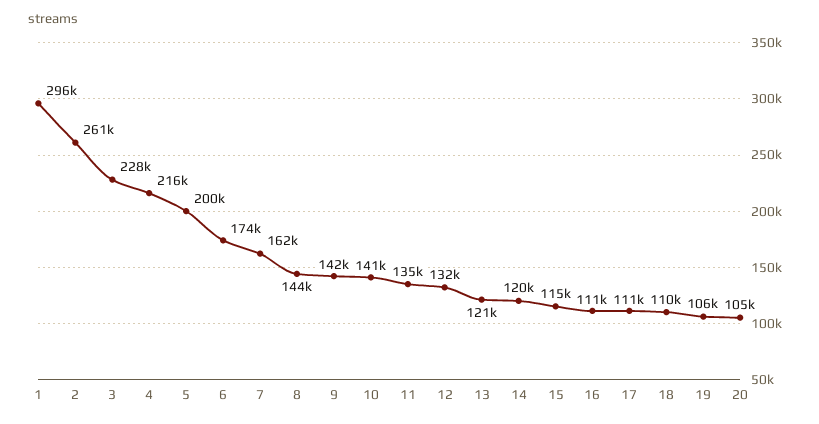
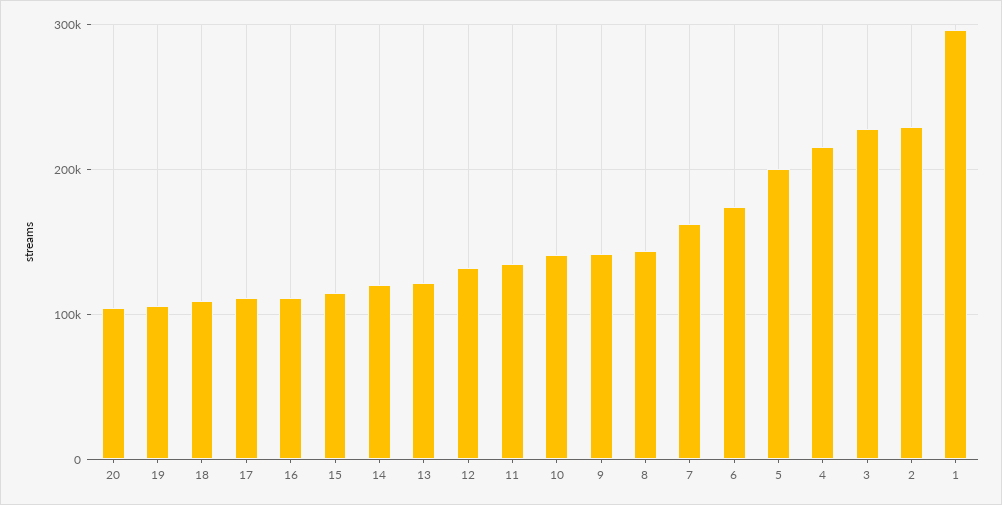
2: 261000 -> 230000

